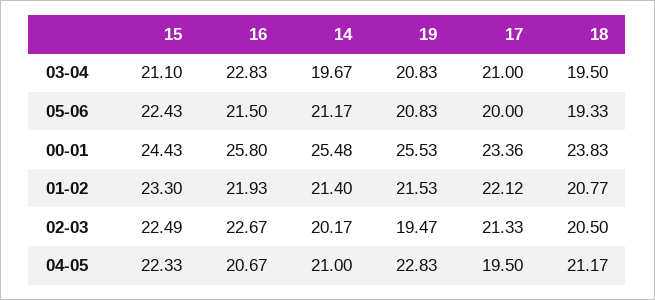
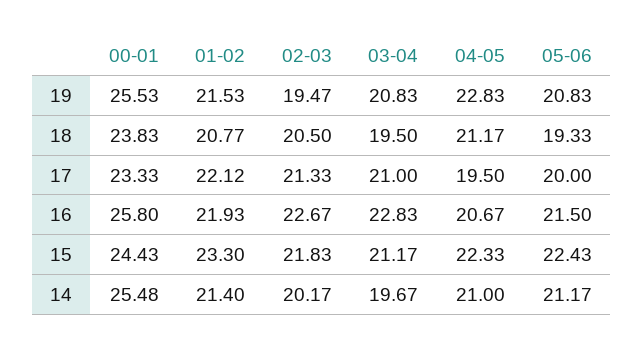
15, 03-04: 21.1 -> 21.17
17, 00-01: 23.36 -> 23.33
15, 02-03: 22.49 -> 21.83

